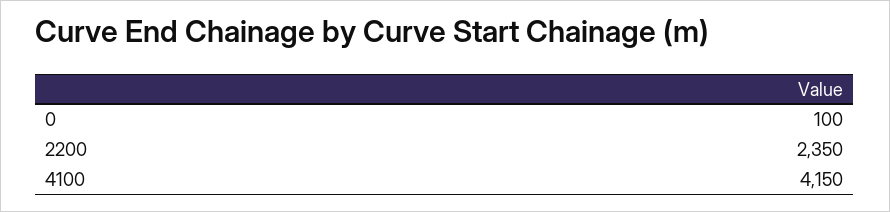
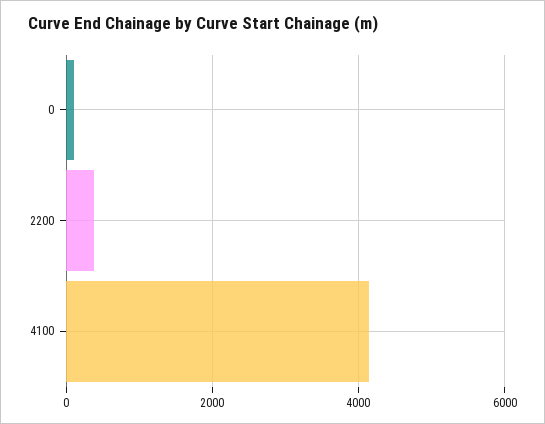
2200: 2350 -> 400

